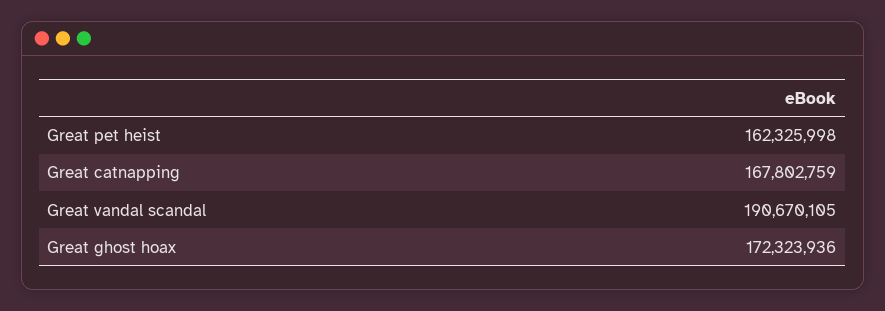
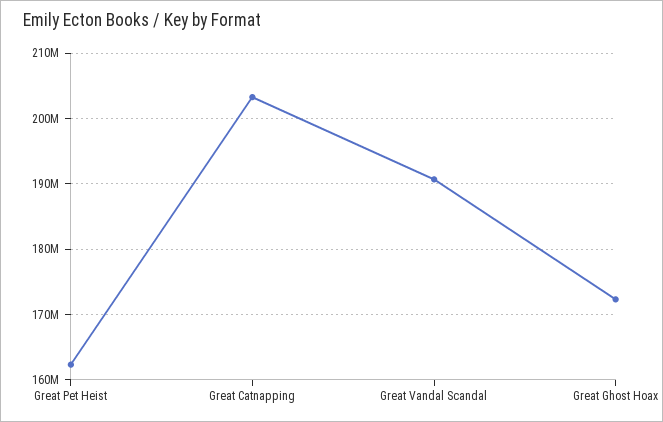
Great catnapping: 167802759 -> 203000000

